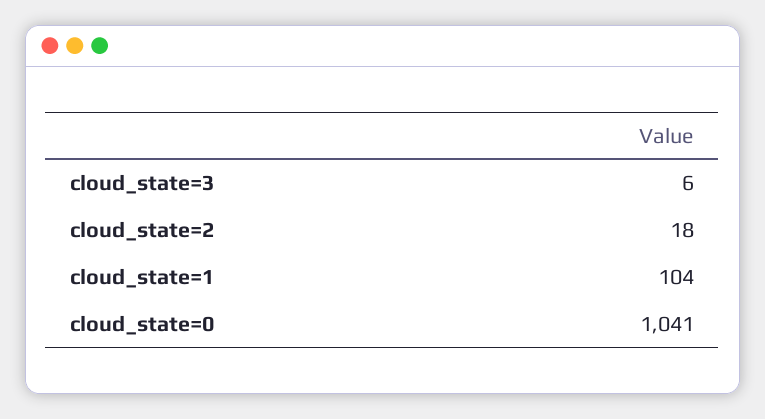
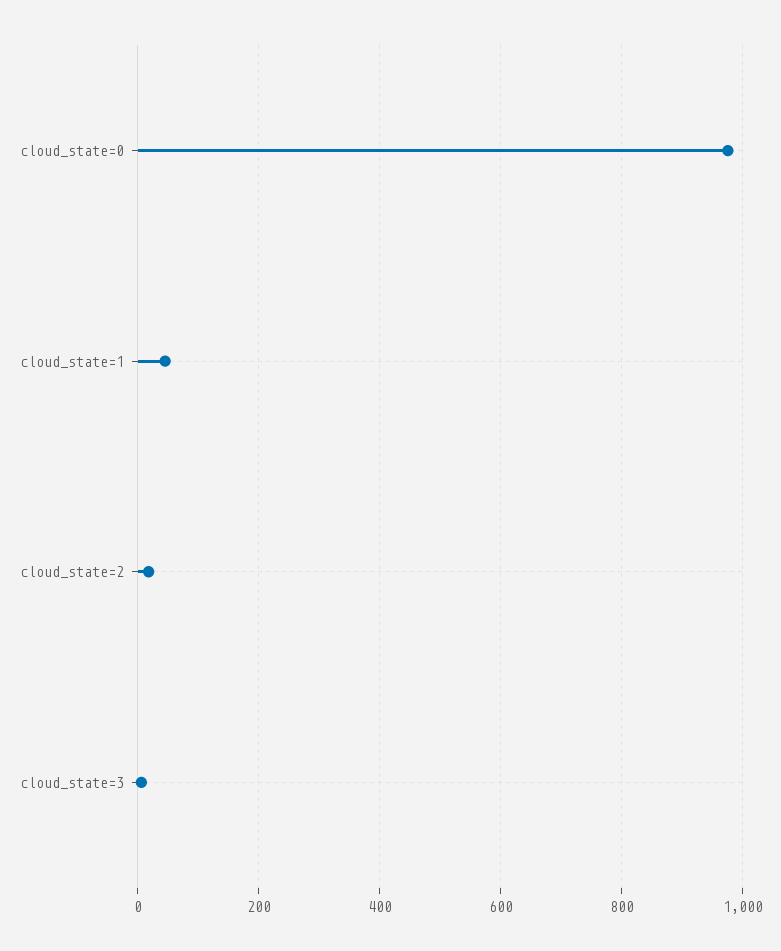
cloud_state=1: 104 -> 40
cloud_state=0: 1041 -> 980

